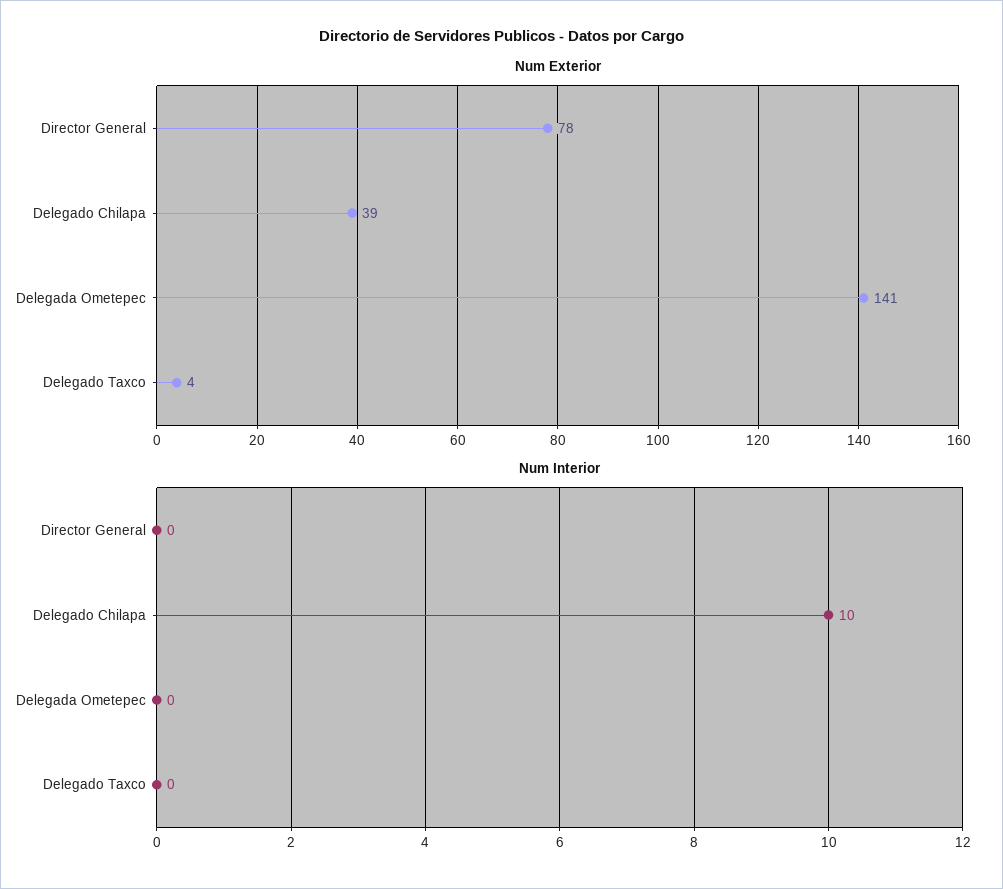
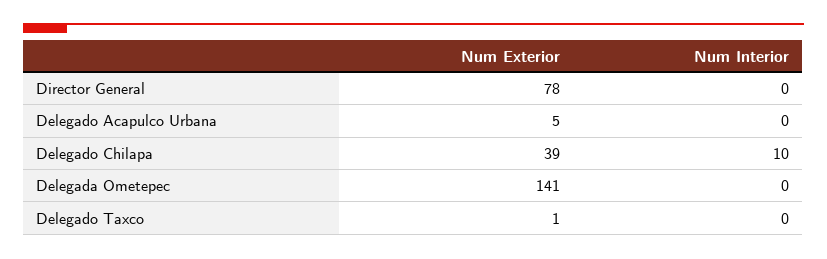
Num Exterior, Delegado Taxco: 4 -> 1
Num Exterior, Delegado Acapulco Urbana: none -> 5
Num Interior, Delegado Acapulco Urbana: none -> 0

